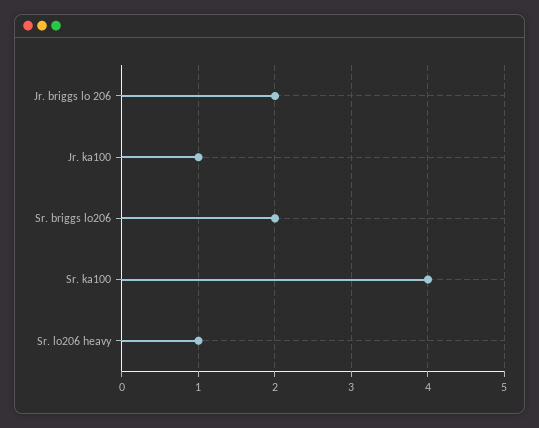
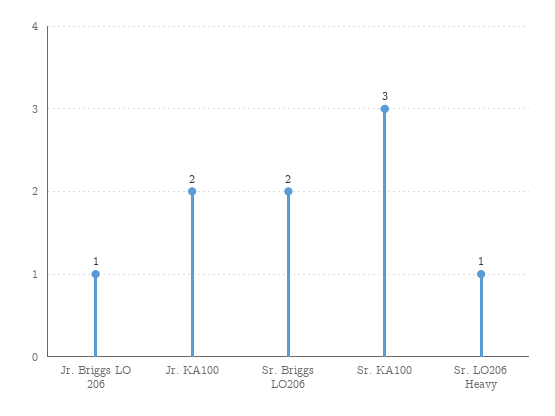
Jr. briggs lo 206: 2 -> 1
Jr. ka100: 1 -> 2
Sr. ka100: 4 -> 3

